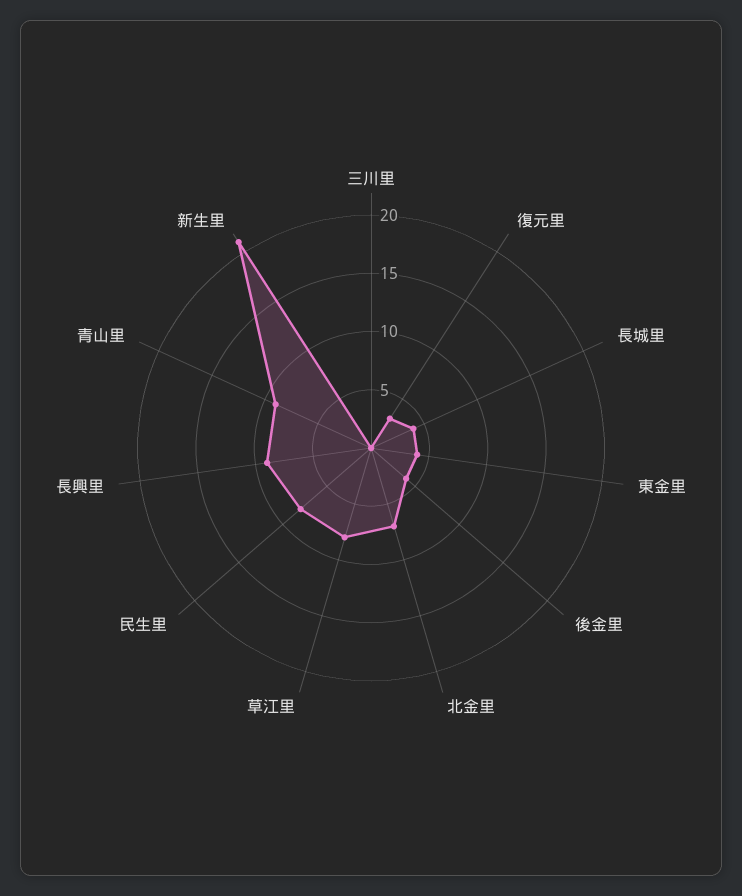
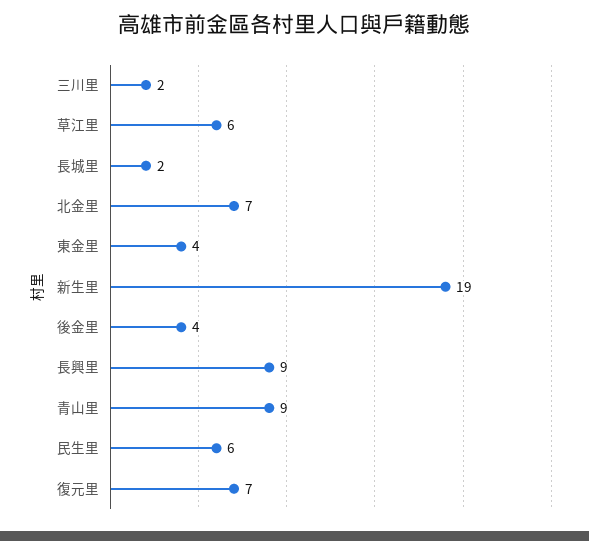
三川里: 0 -> 2
復元里: 3 -> 7
長城里: 4 -> 2
草江里: 8 -> 6
民生里: 8 -> 6
新生里: 21 -> 19

